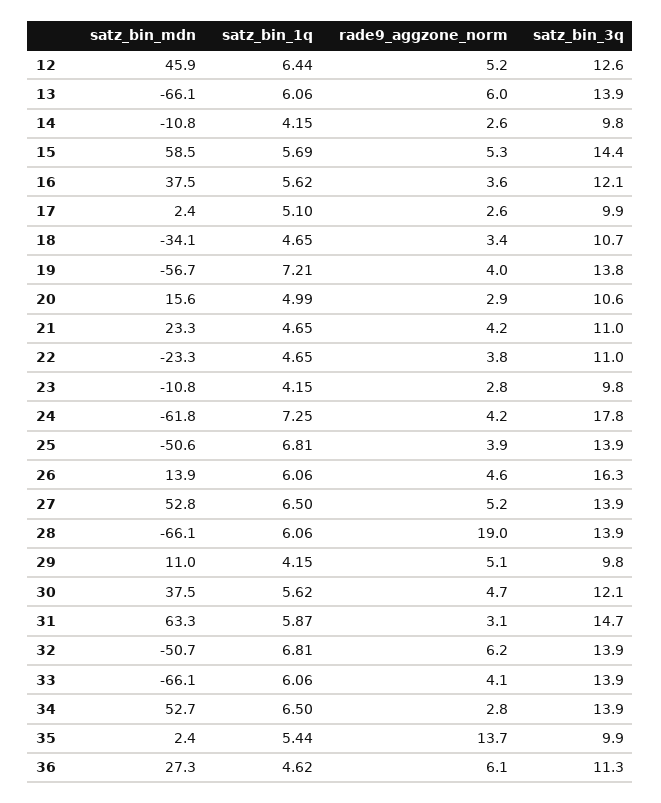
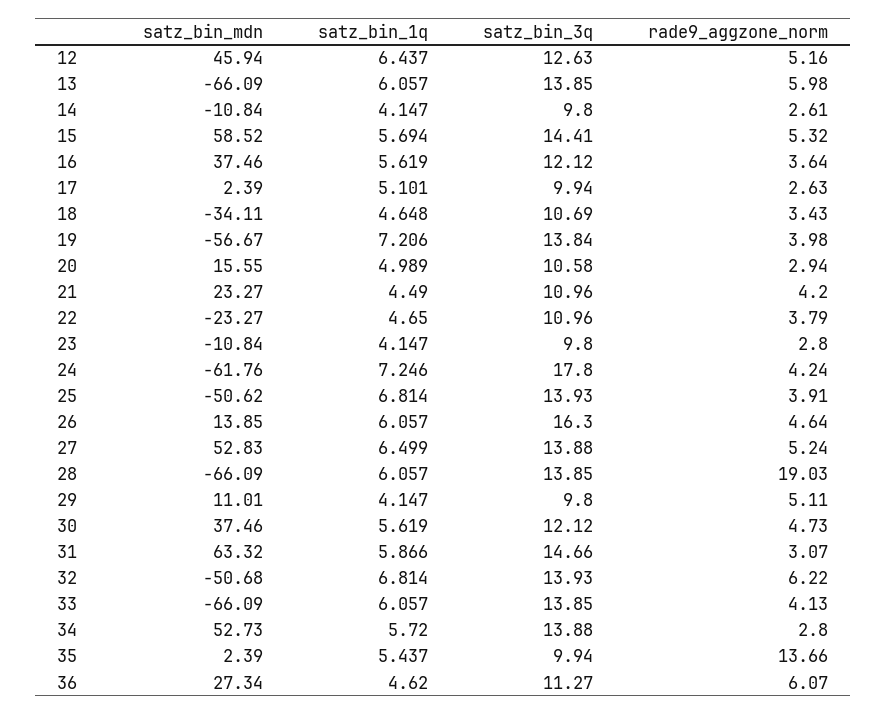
satz_bin_1q, 21: 4.65 -> 4.49
satz_bin_1q, 34: 6.5 -> 5.72

